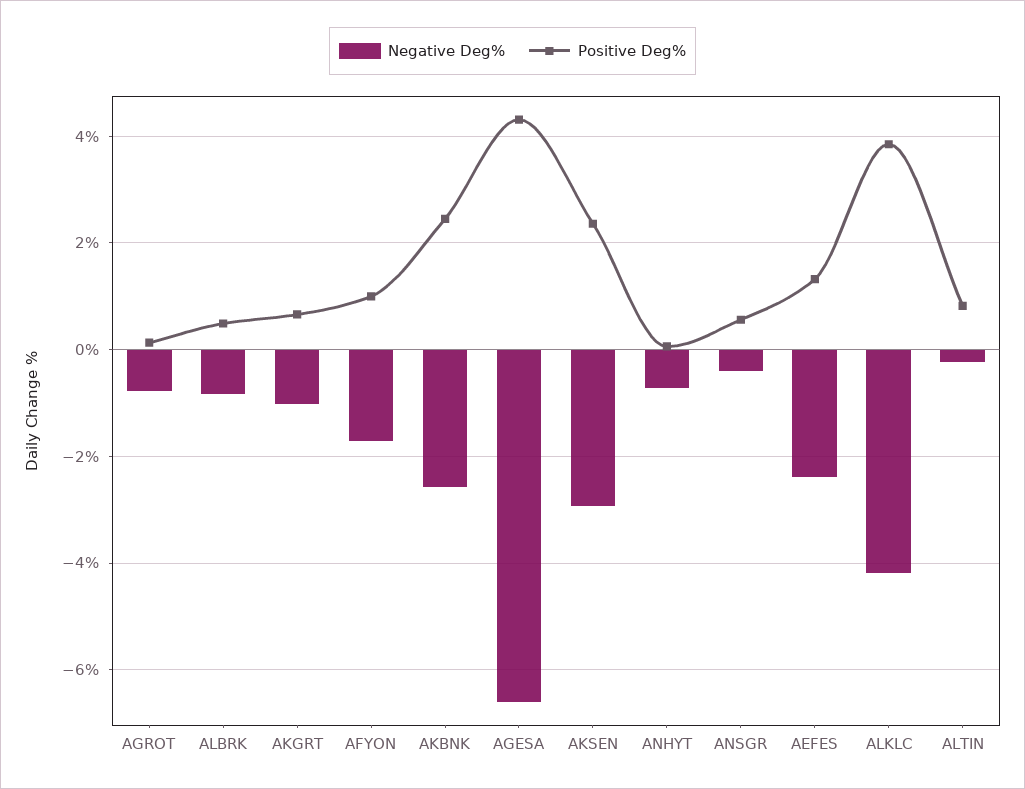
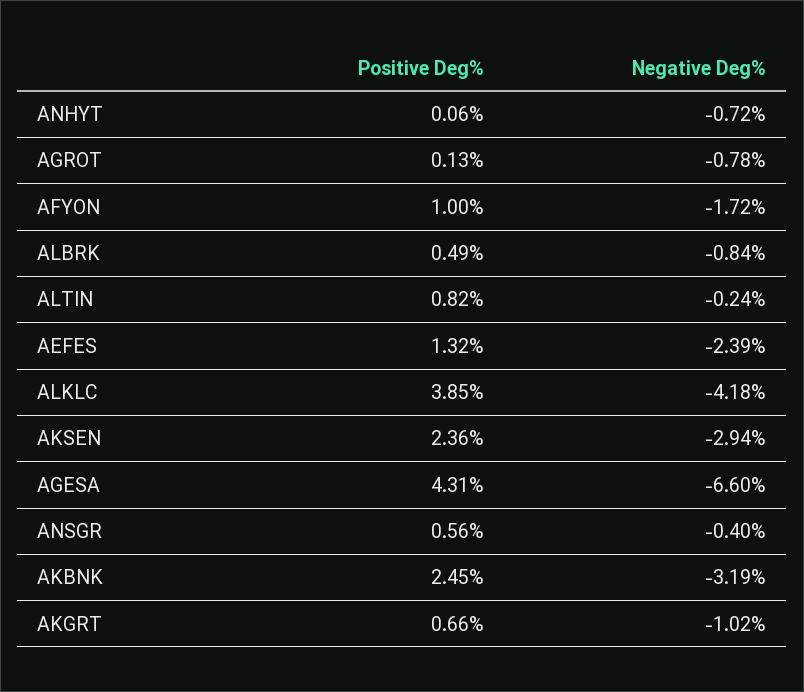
Negative Deg%, AKBNK: -2.6 -> -3.19

